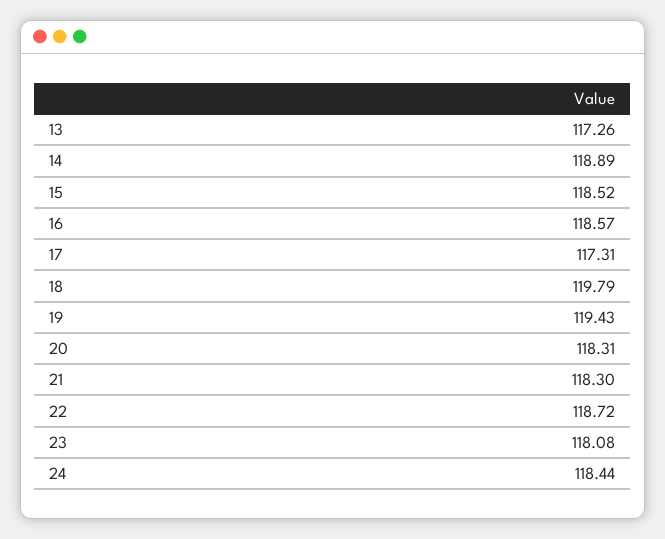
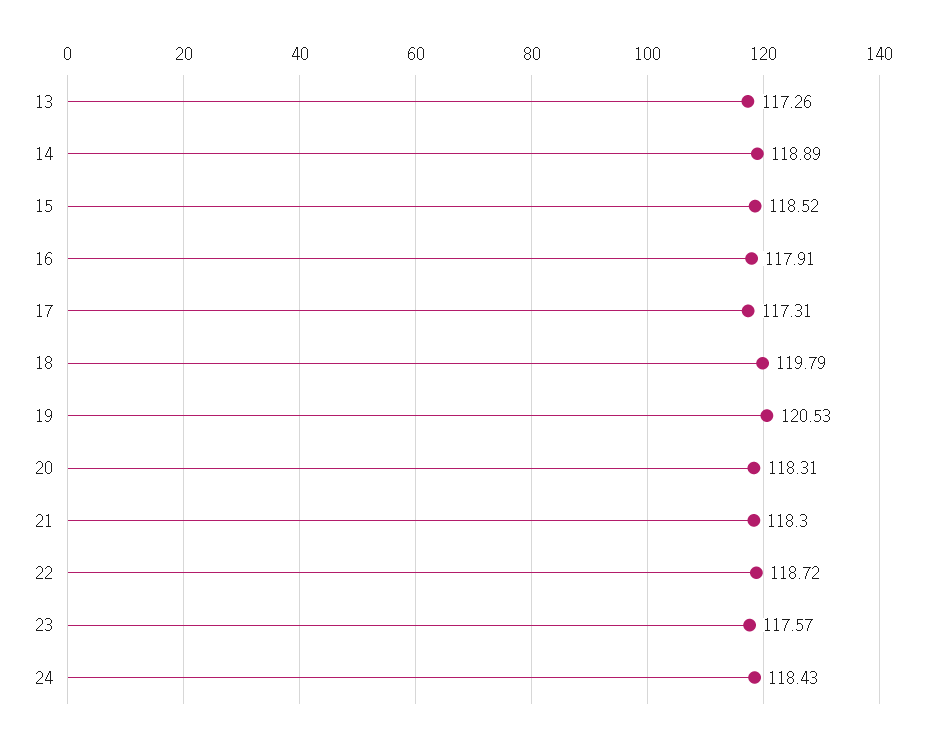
16: 118.57 -> 117.91
19: 119.43 -> 120.53
23: 118.08 -> 117.57
24: 118.44 -> 118.43

